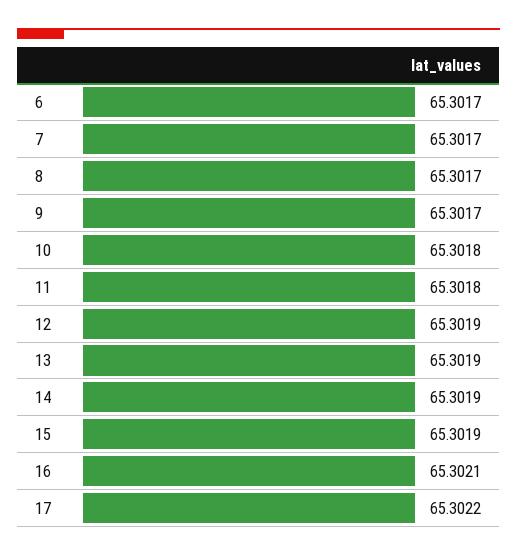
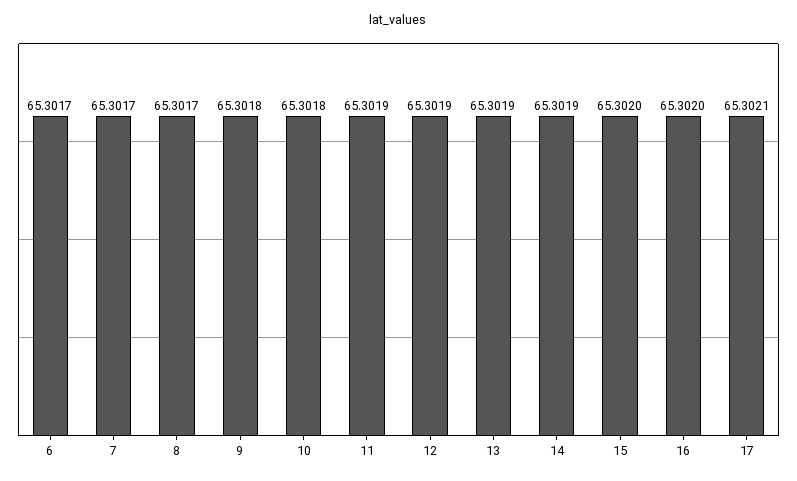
9: 65.3017 -> 65.3018
11: 65.3018 -> 65.3019
15: 65.3019 -> 65.302
16: 65.3021 -> 65.302
17: 65.3022 -> 65.3021

